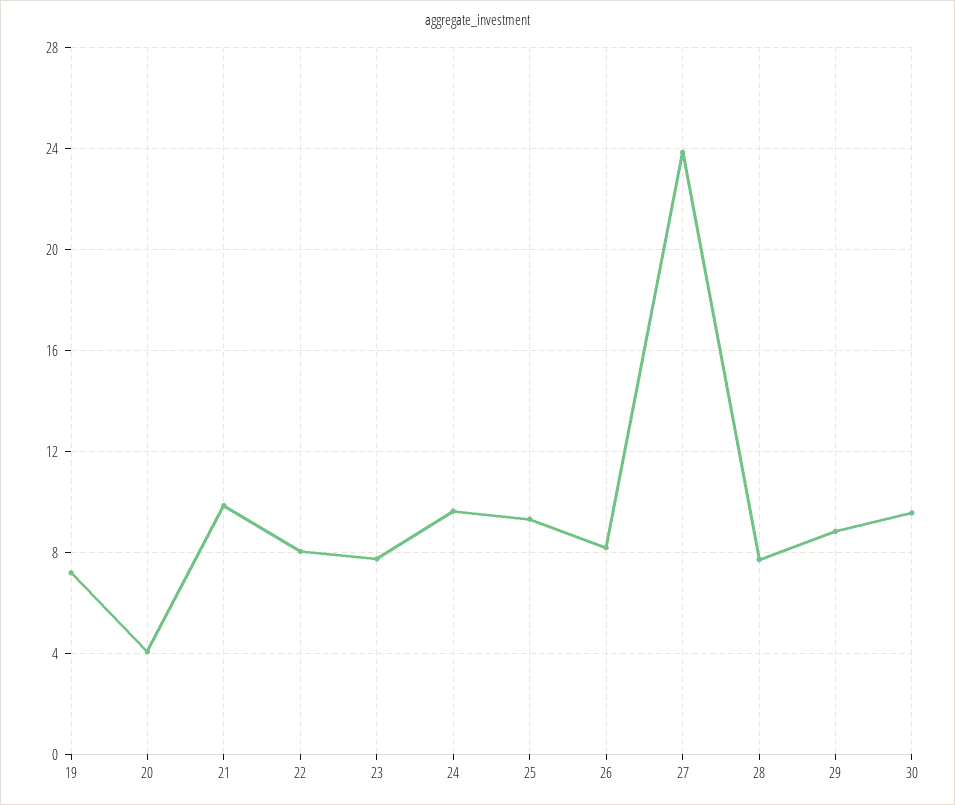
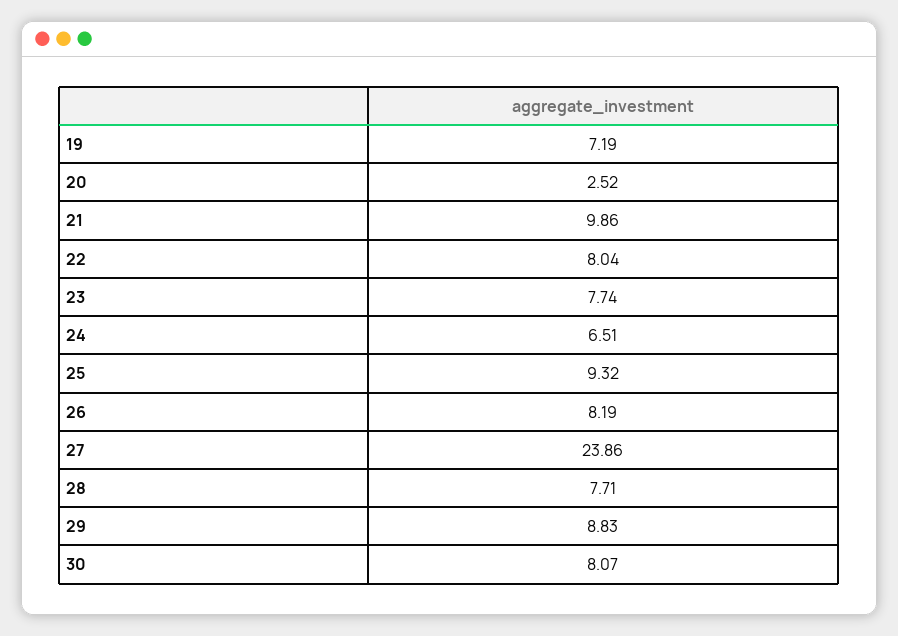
20: 4 -> 2.52
24: 9.5 -> 6.51
30: 9.5 -> 8.07

